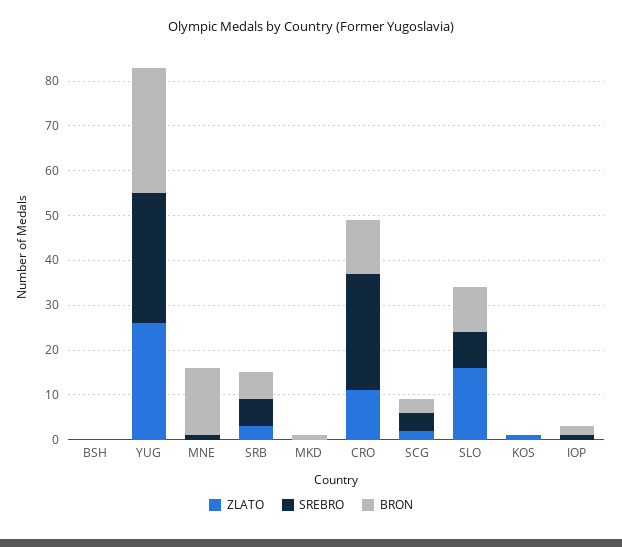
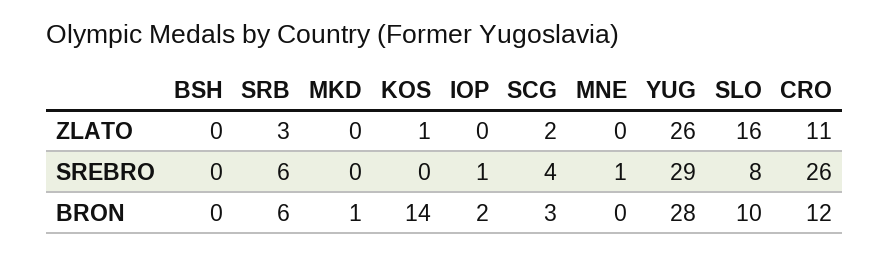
BRON, MNE: 15 -> 0
BRON, KOS: 0 -> 14

